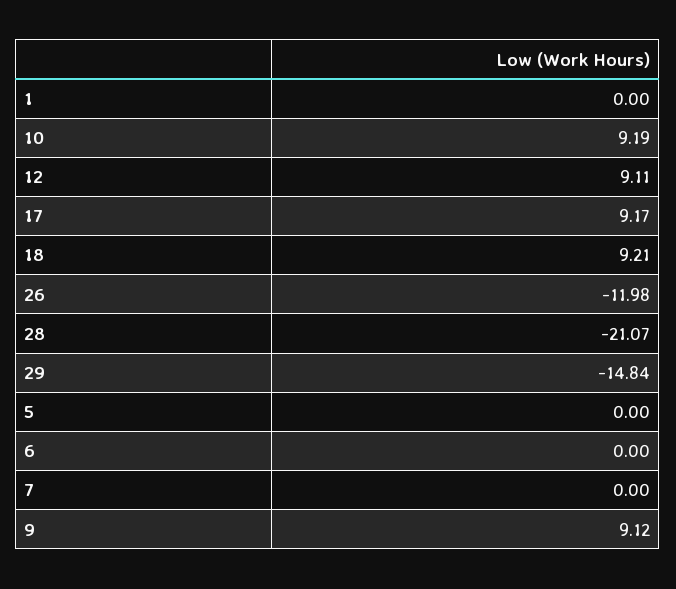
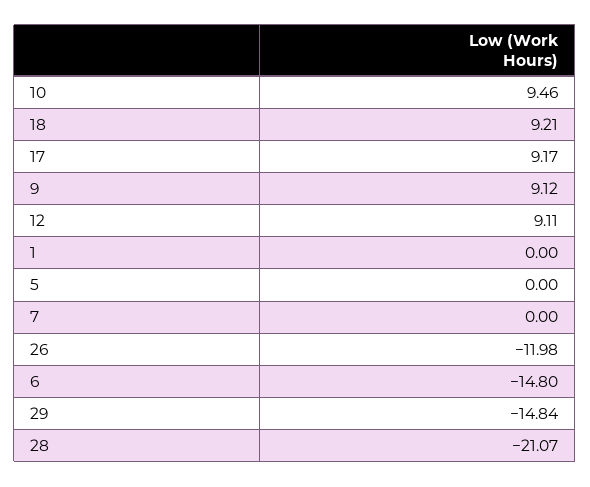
10: 9.19 -> 9.46
6: 0 -> -14.8

